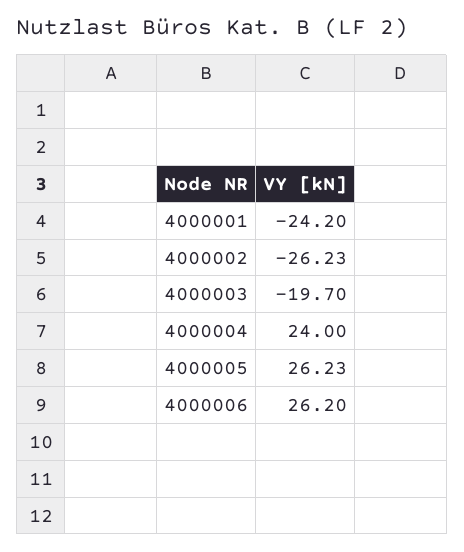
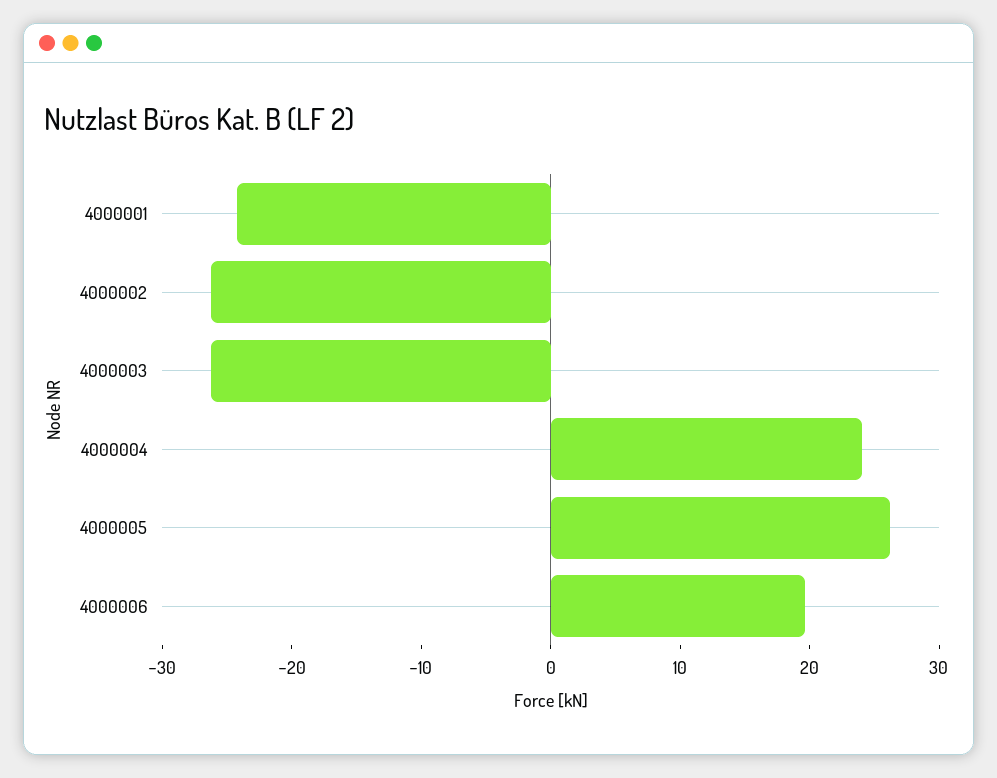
4000003: -19.7 -> -26
4000006: 26.2 -> 20

